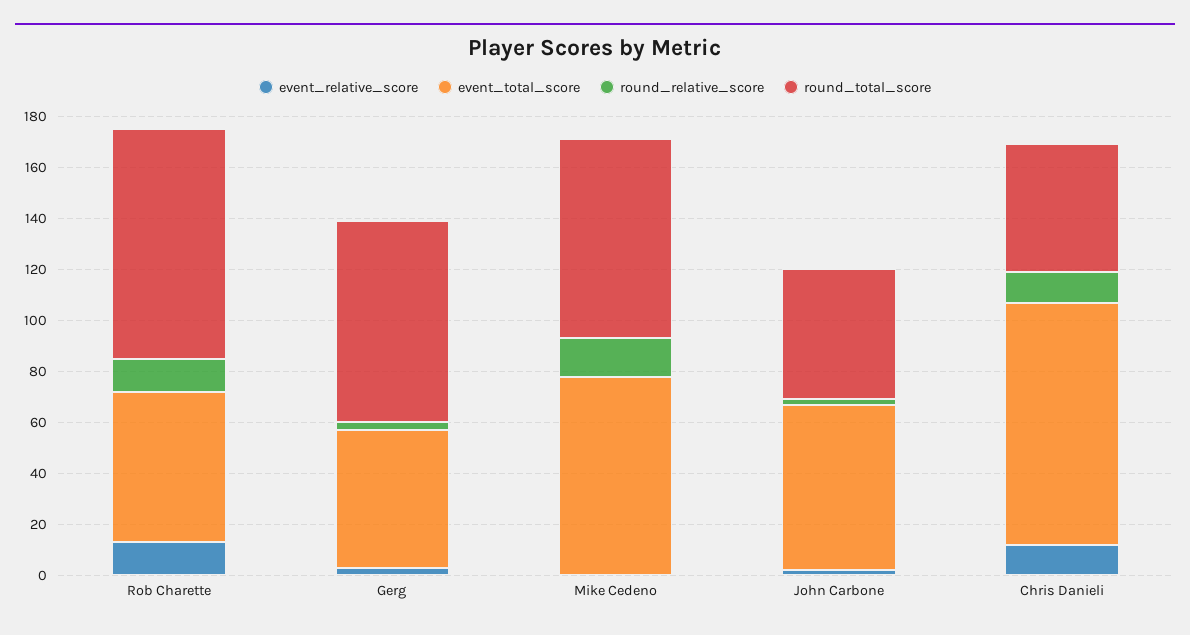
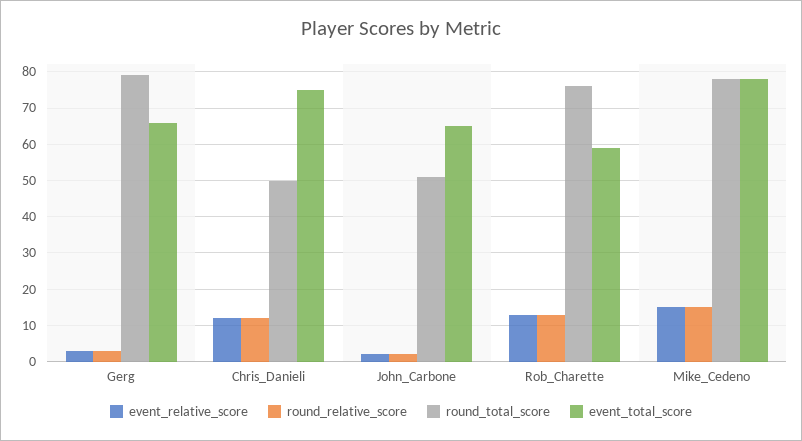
round_total_score, Rob Charette: 90 -> 75
event_total_score, Gerg: 55 -> 65
event_relative_score, Mike Cedeno: 0 -> 15
event_total_score, Chris Danieli: 95 -> 75

